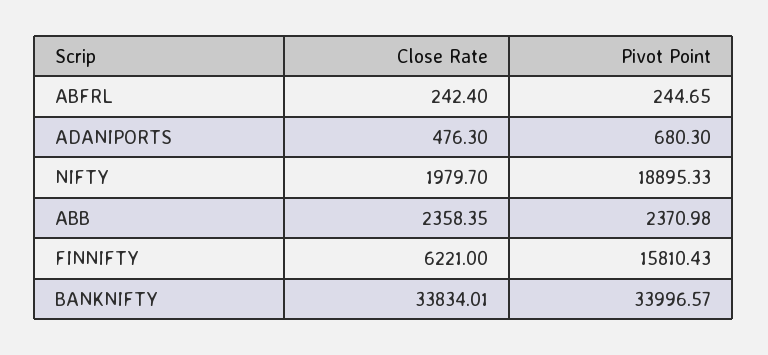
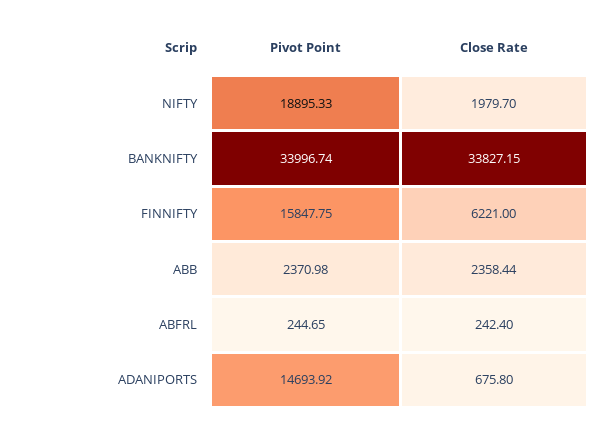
Close Rate, ADANIPORTS: 476.3 -> 675.8
Pivot Point, ADANIPORTS: 680.3 -> 14693.92
Close Rate, ABB: 2358.35 -> 2358.44
Pivot Point, FINNIFTY: 15810.43 -> 15847.75
Close Rate, BANKNIFTY: 33834.01 -> 33827.15
Pivot Point, BANKNIFTY: 33996.57 -> 33996.74

